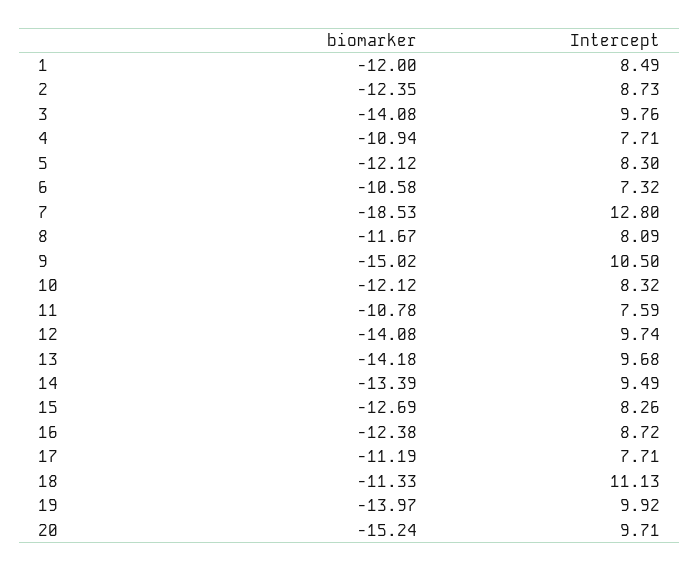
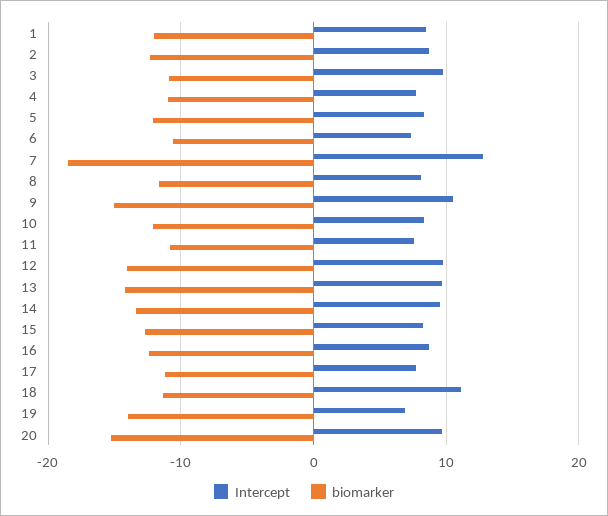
biomarker, 3: -14.08 -> -11
Intercept, 19: 9.92 -> 7

